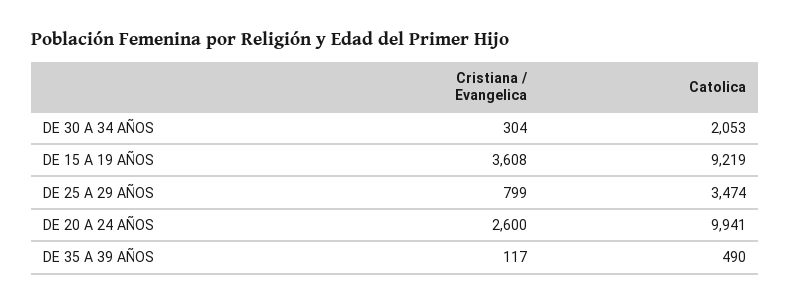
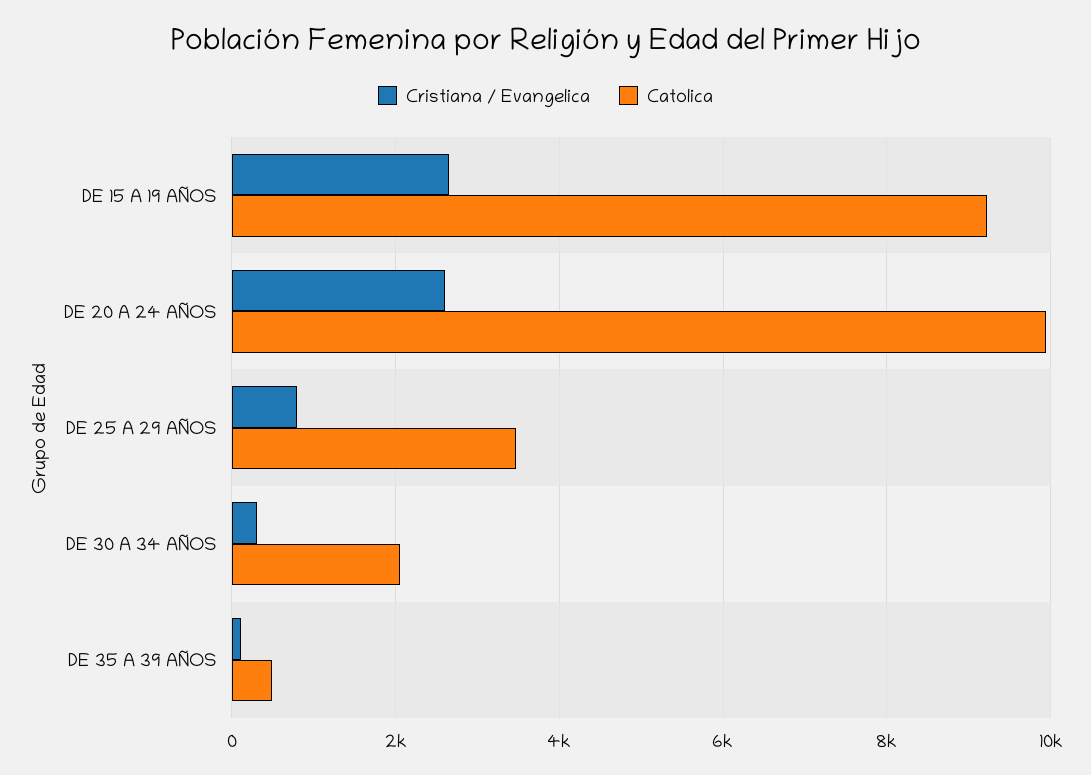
Cristiana / Evangelica, DE 15 A 19 AÑOS: 3608 -> 2600

